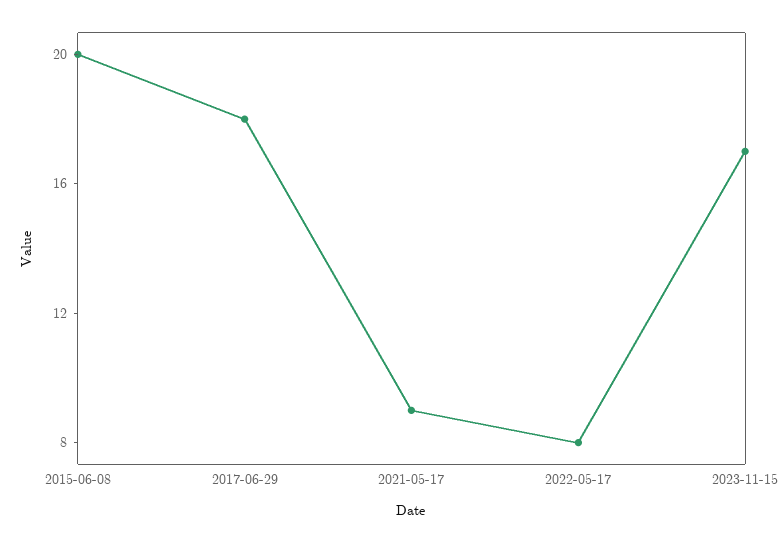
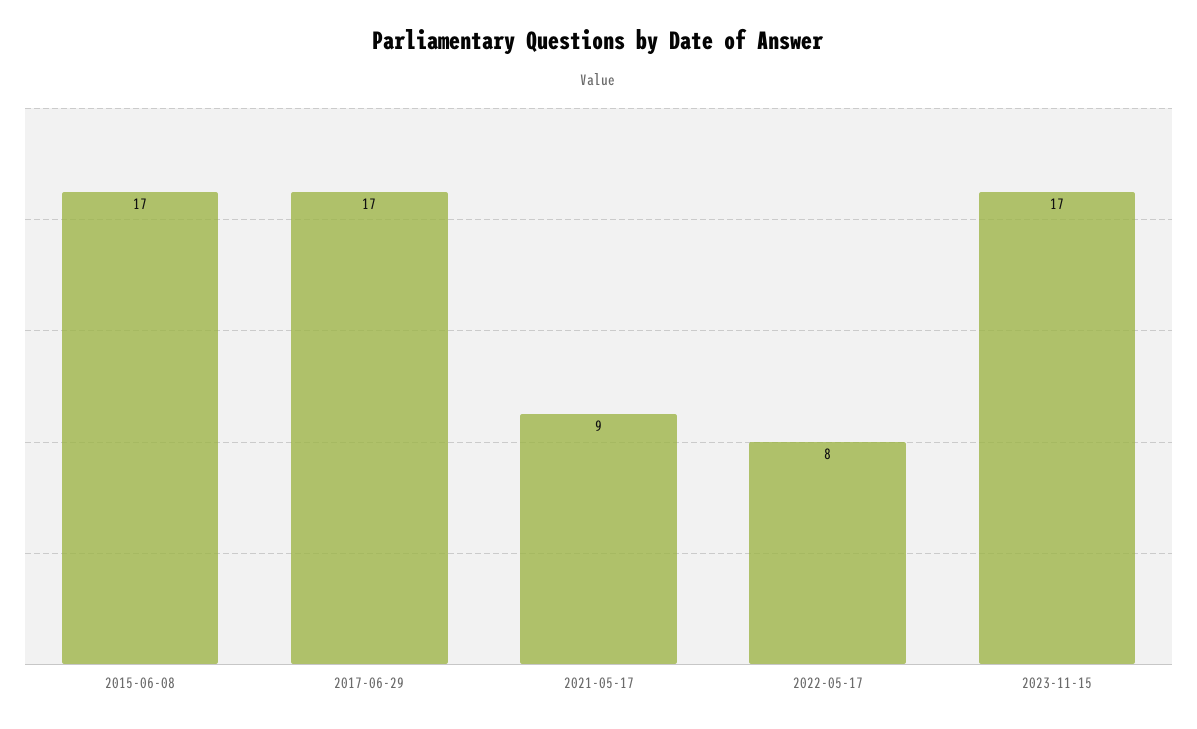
2015-06-08: 20 -> 17
2017-06-29: 18 -> 17

